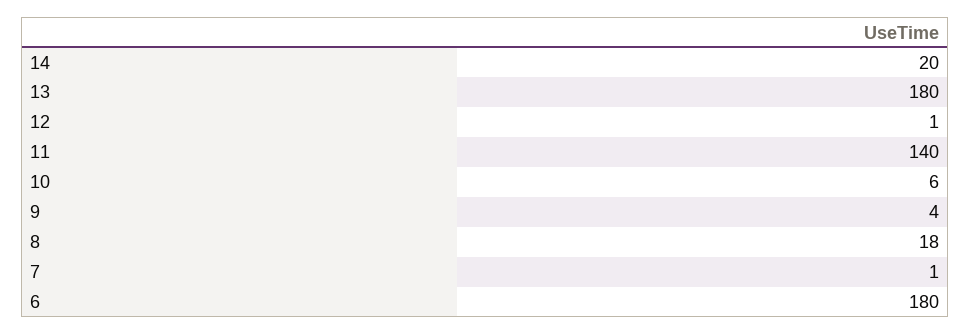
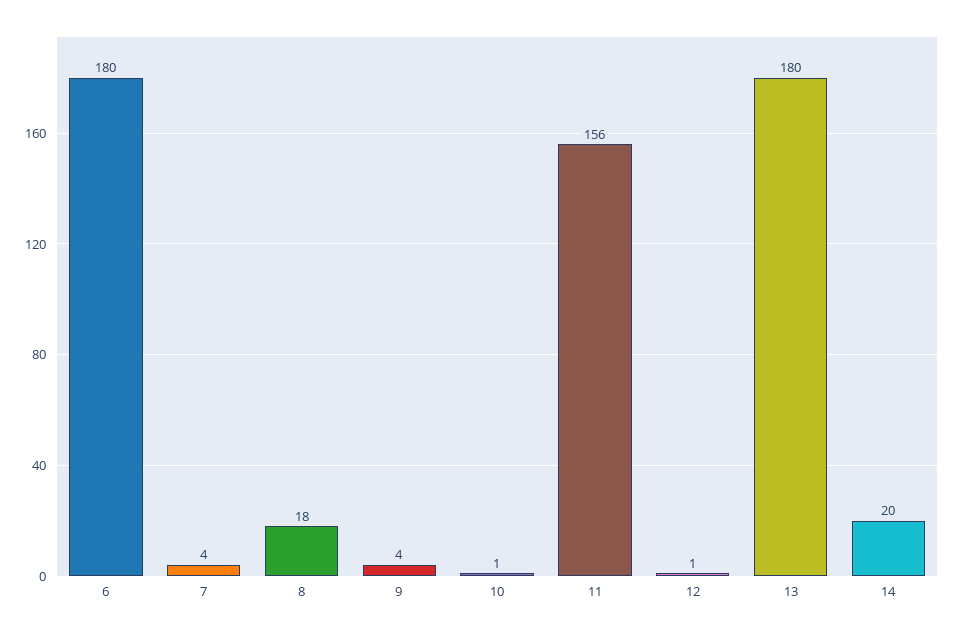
11: 140 -> 156
10: 6 -> 1
7: 1 -> 4

